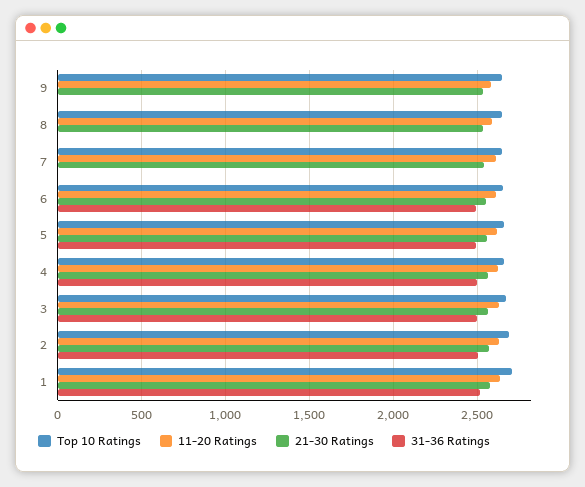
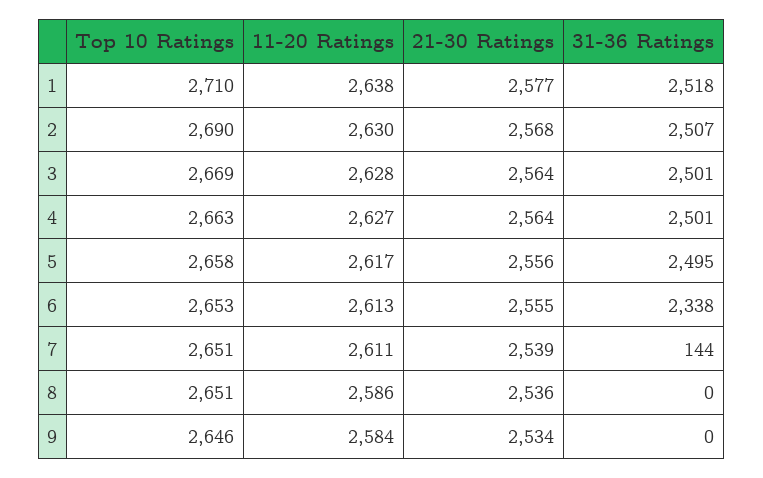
31-36 Ratings, 7: 0 -> 144
31-36 Ratings, 6: 2500 -> 2338

